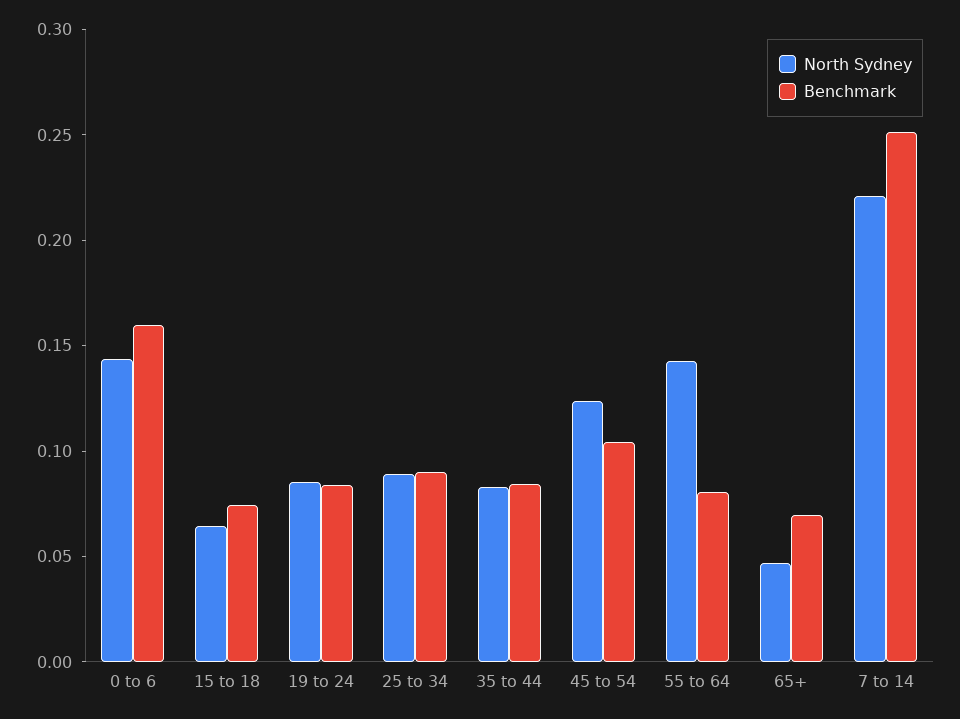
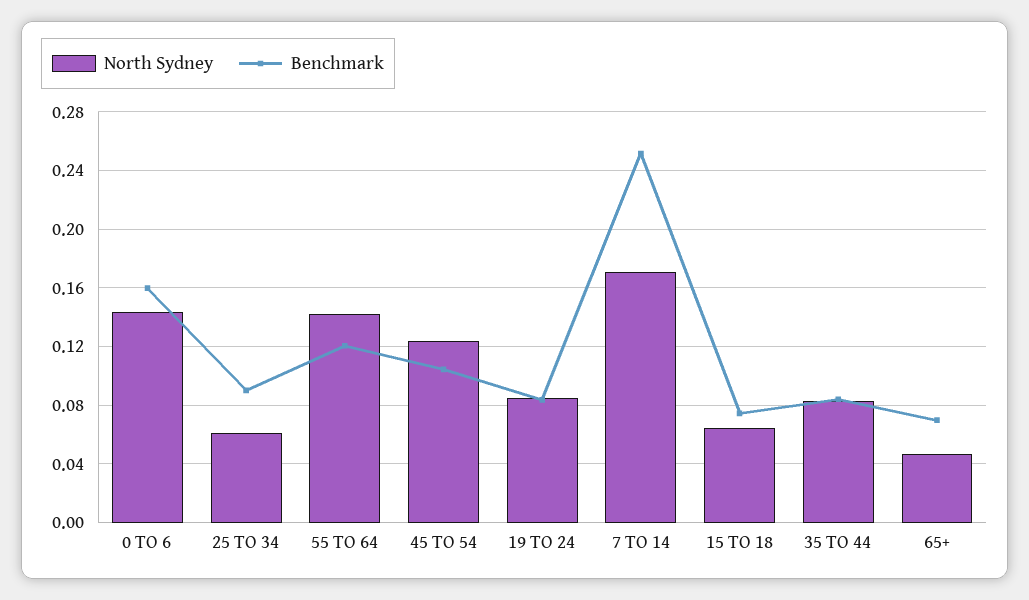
North Sydney, 25 to 34: 0.09 -> 0.06
Benchmark, 55 to 64: 0.08 -> 0.12
North Sydney, 7 to 14: 0.22 -> 0.17

